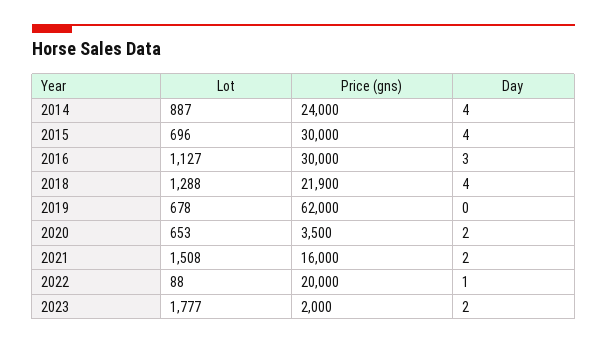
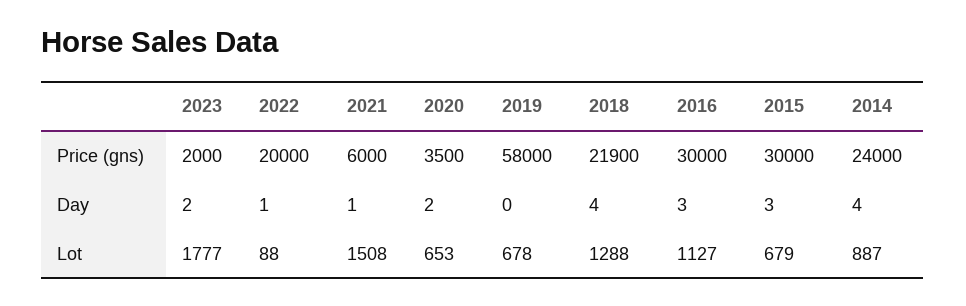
Lot, 2015: 696 -> 679
Day, 2015: 4 -> 3
Price (gns), 2019: 62000 -> 58000
Price (gns), 2021: 16000 -> 6000
Day, 2021: 2 -> 1

